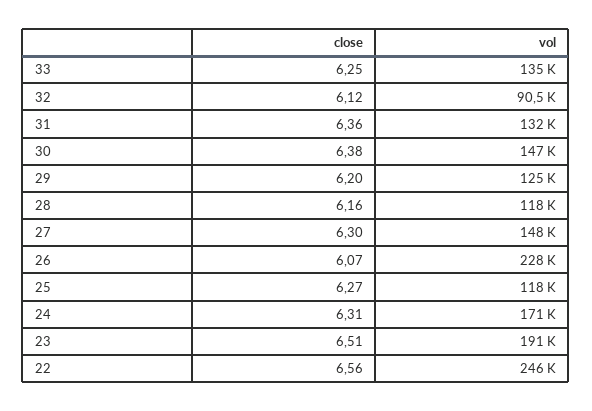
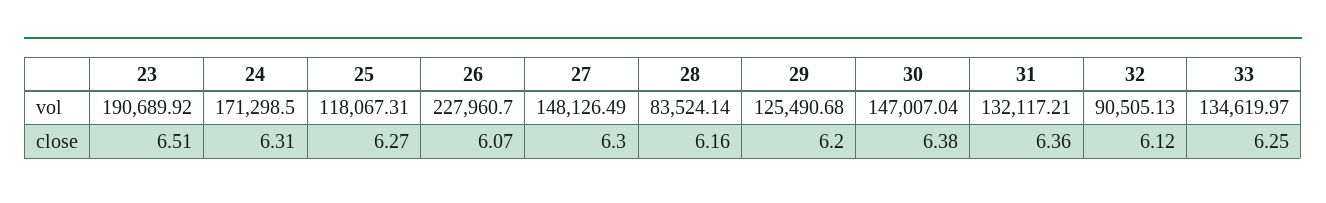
vol, 28: 118000 -> 83524.14
close, 22: 6.56 -> none
vol, 22: 246000 -> none

